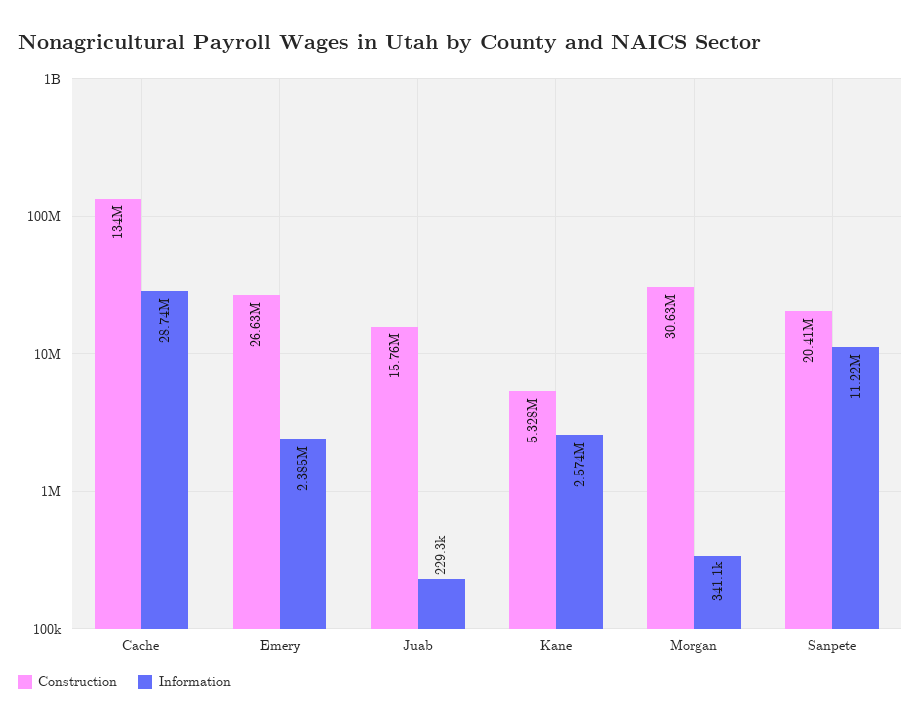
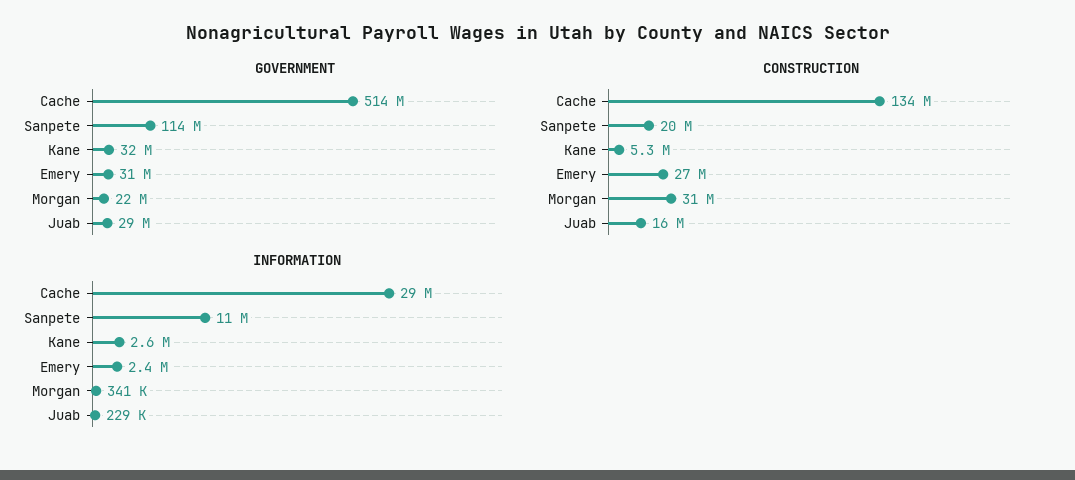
GOVERNMENT, Cache: none -> 514000000
GOVERNMENT, Sanpete: none -> 114000000
GOVERNMENT, Kane: none -> 32000000
GOVERNMENT, Emery: none -> 31000000
GOVERNMENT, Morgan: none -> 22000000
GOVERNMENT, Juab: none -> 29000000

